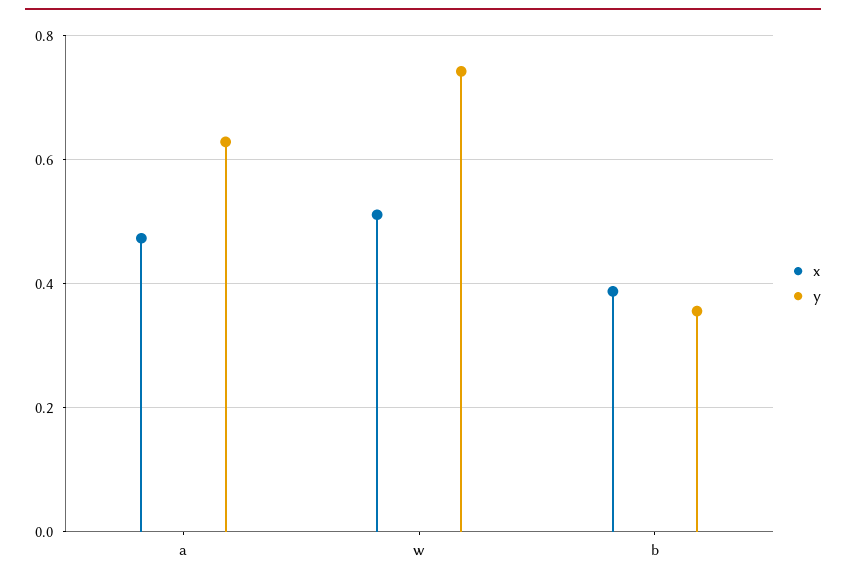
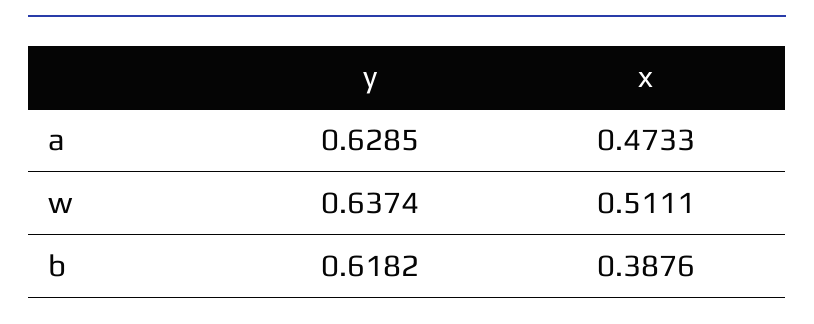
y, w: 0.74 -> 0.6374
y, b: 0.36 -> 0.6182

